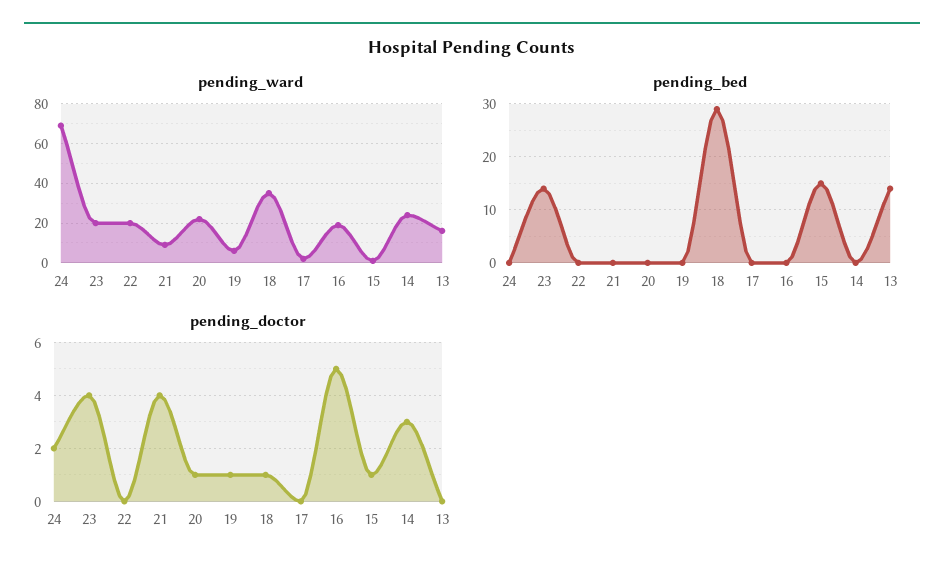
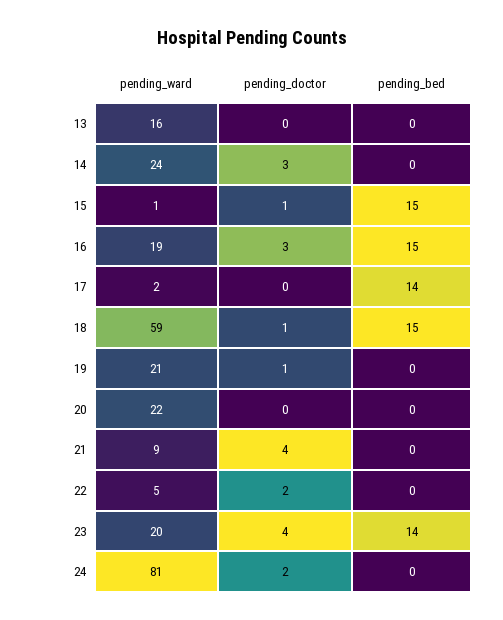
pending_ward, 24: 70 -> 81
pending_ward, 22: 20 -> 5
pending_ward, 19: 5 -> 21
pending_ward, 18: 35 -> 59
pending_bed, 18: 30 -> 15
pending_bed, 17: 0 -> 14
pending_bed, 16: 0 -> 15
pending_bed, 13: 15 -> 0
pending_doctor, 22: 0 -> 2
pending_doctor, 20: 1 -> 0
pending_doctor, 16: 5 -> 3

